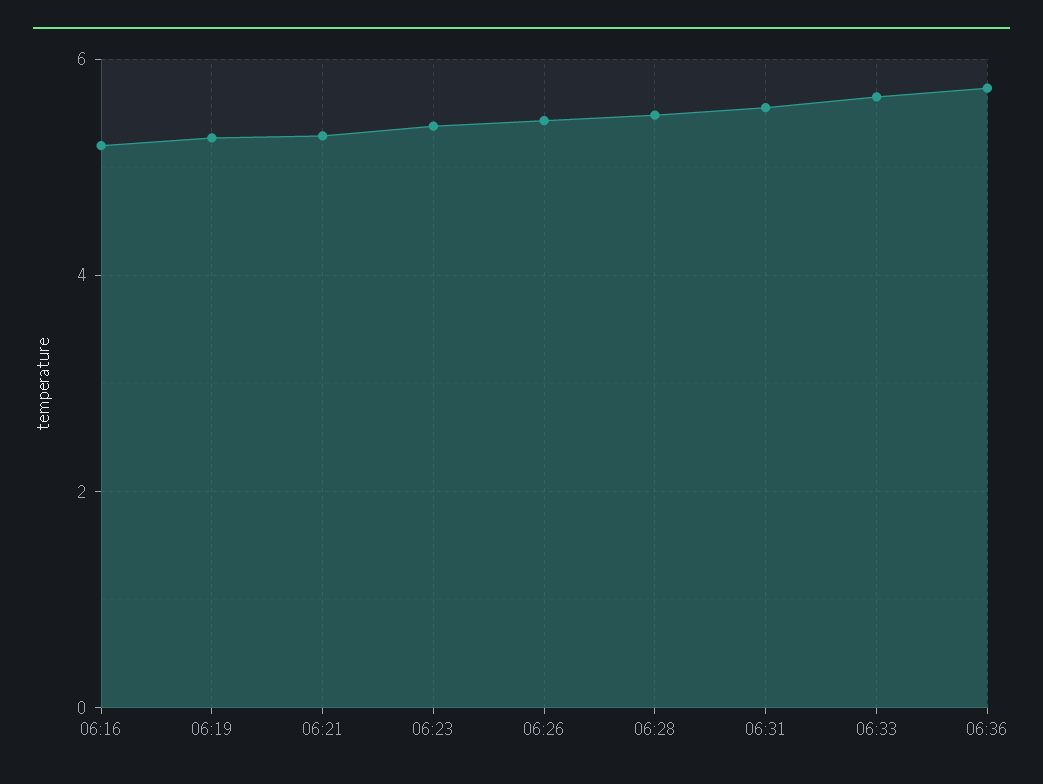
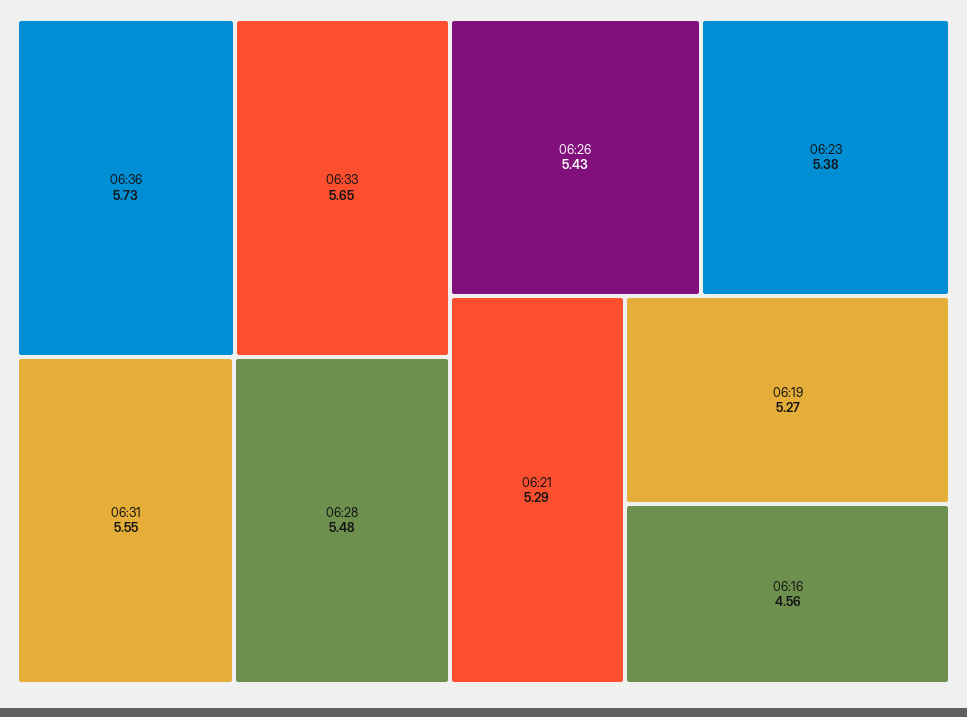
06:16: 5.2 -> 4.56

